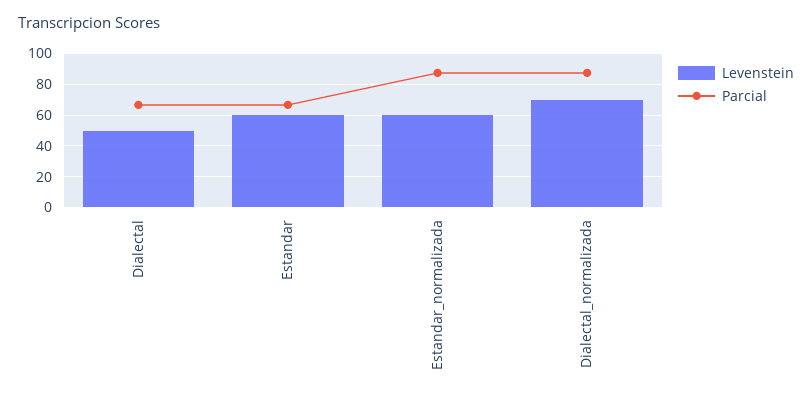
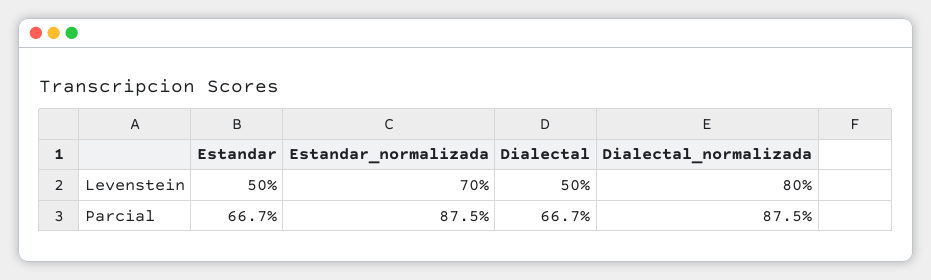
Levenstein, Estandar: 60 -> 50
Levenstein, Estandar_normalizada: 60 -> 70
Levenstein, Dialectal_normalizada: 70 -> 80

